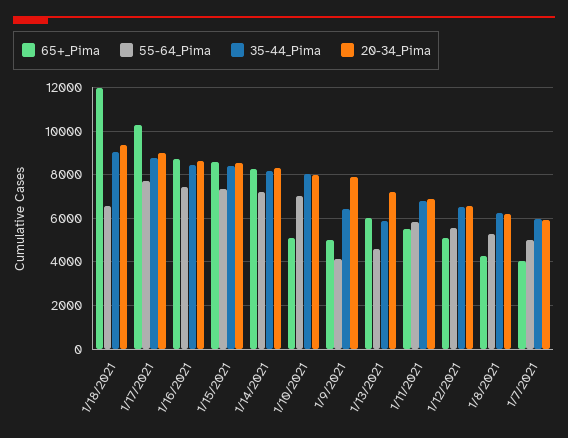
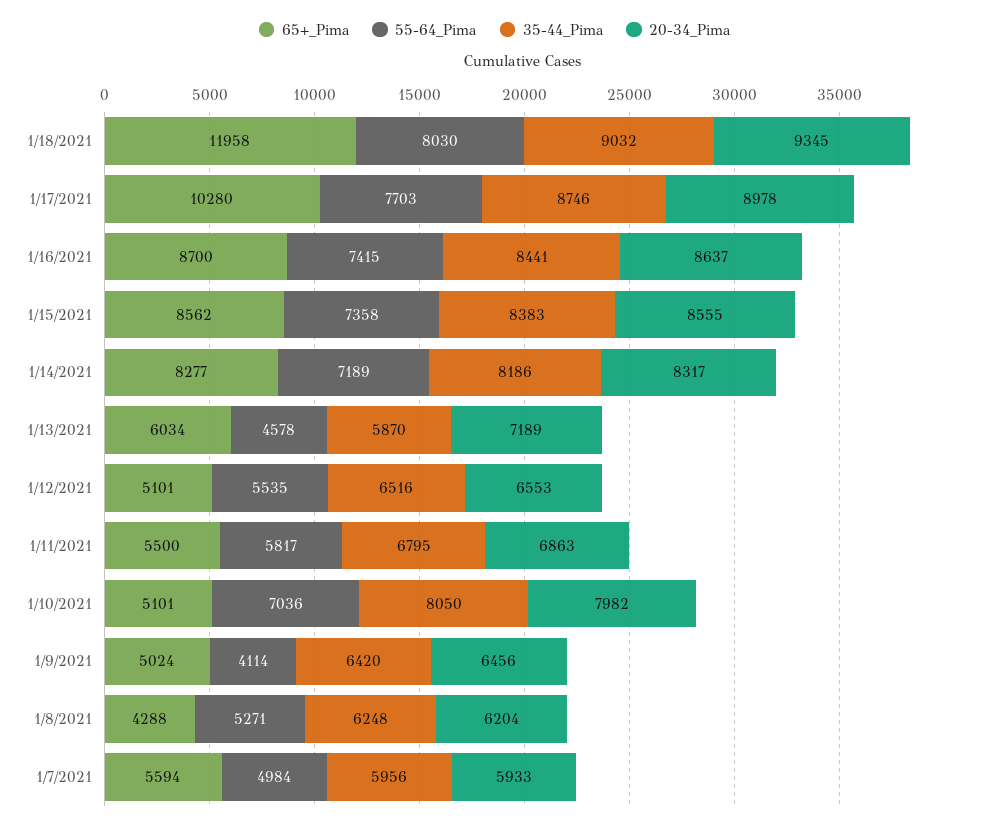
55-64_Pima, 1/18/2021: 6500 -> 8030
20-34_Pima, 1/9/2021: 8000 -> 6456
65+_Pima, 1/7/2021: 4000 -> 5594

